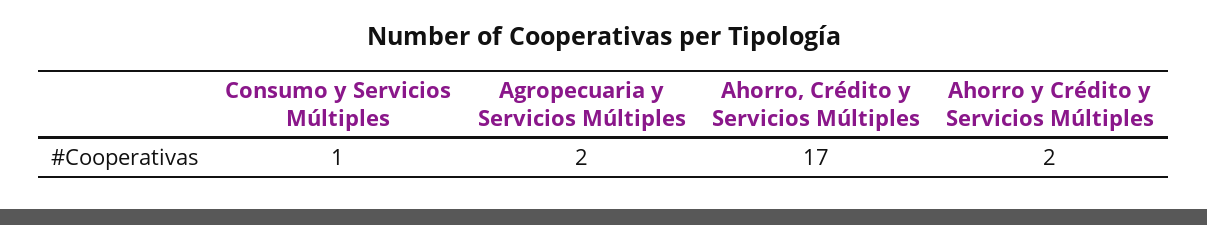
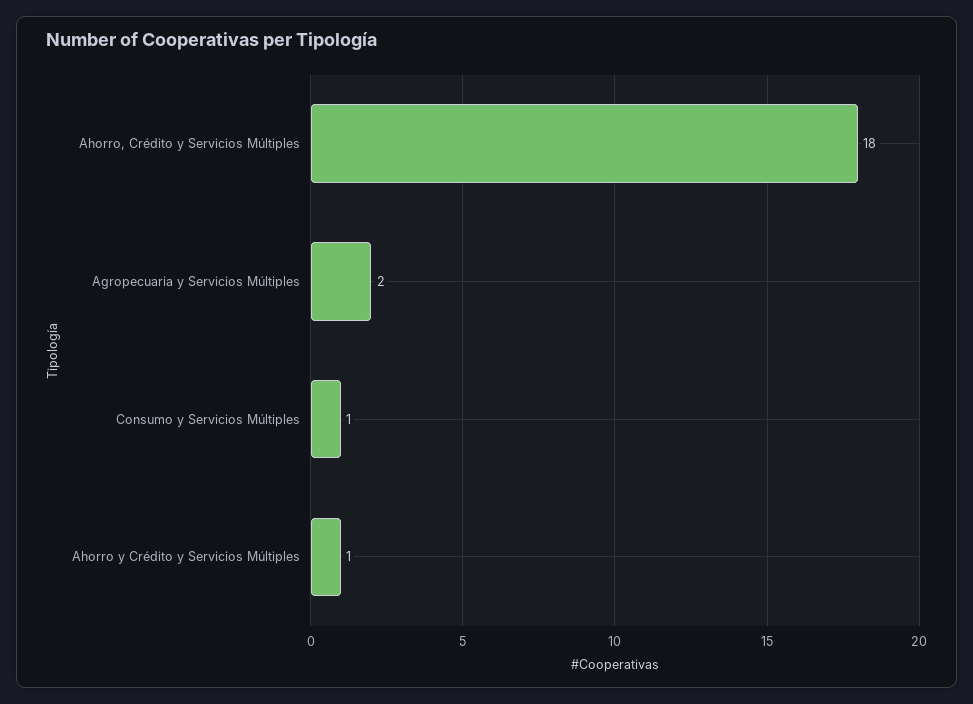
Ahorro, Crédito y Servicios Múltiples: 17 -> 18
Ahorro y Crédito y Servicios Múltiples: 2 -> 1

